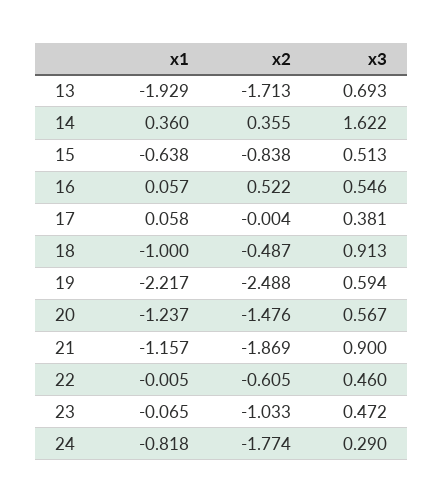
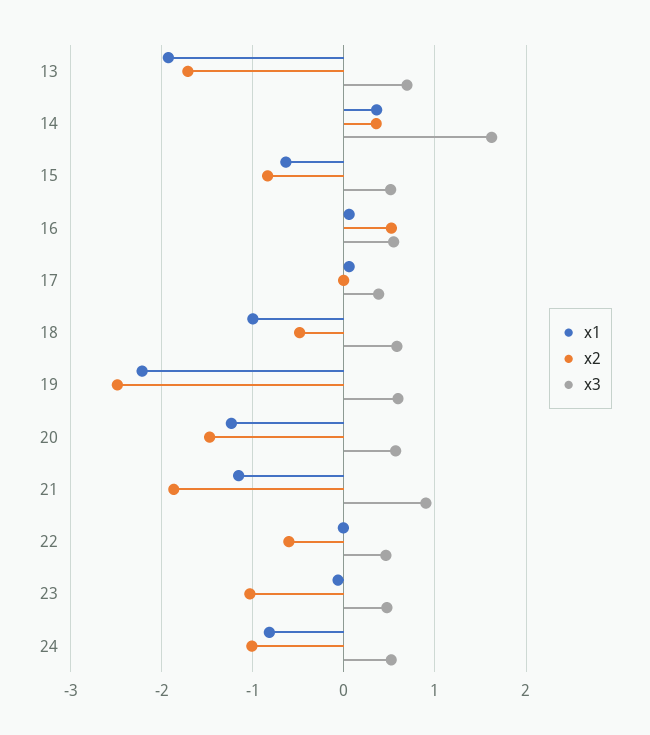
x3, 18: 0.913 -> 0.6
x2, 24: -1.774 -> -1
x3, 24: 0.29 -> 0.5

